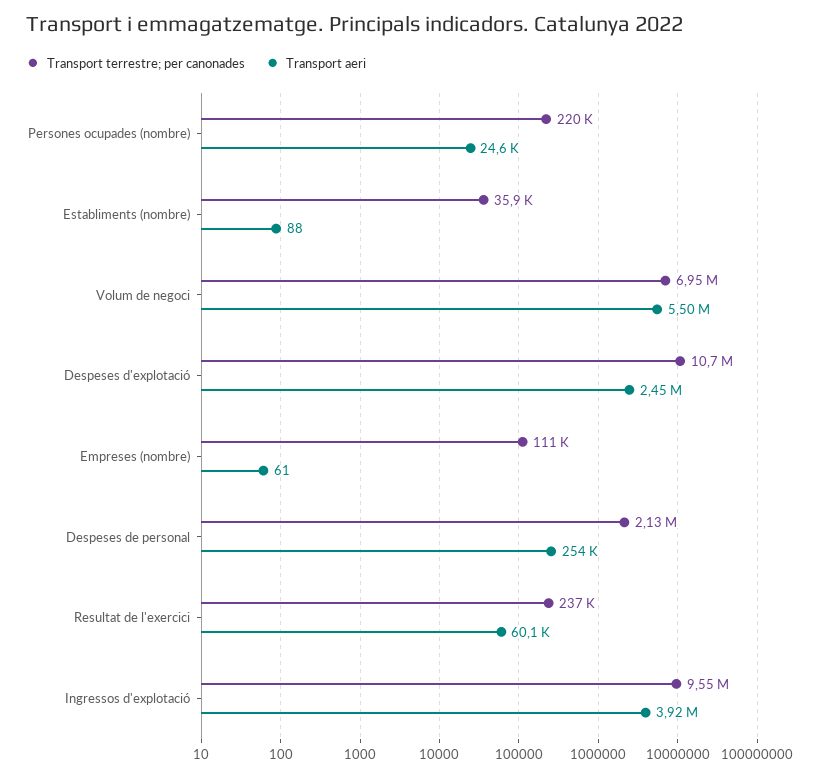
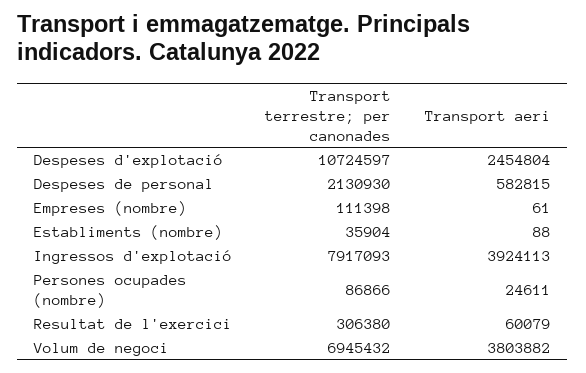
Transport terrestre; per canonades, Persones ocupades (nombre): 220000 -> 86866
Transport aeri, Volum de negoci: 5500000 -> 3803882
Transport aeri, Despeses de personal: 254000 -> 582815
Transport terrestre; per canonades, Resultat de l'exercici: 237000 -> 306380
Transport terrestre; per canonades, Ingressos d'explotació: 9550000 -> 7917093

